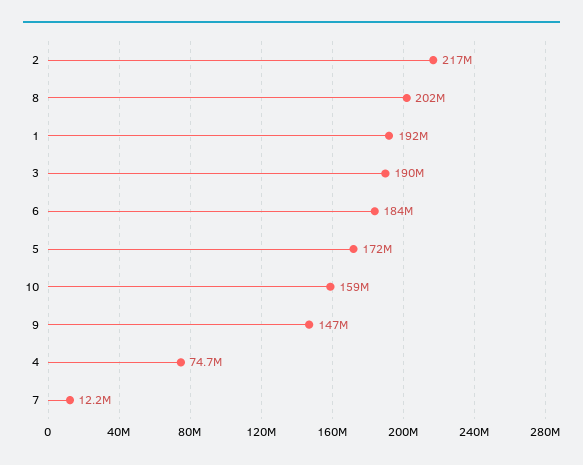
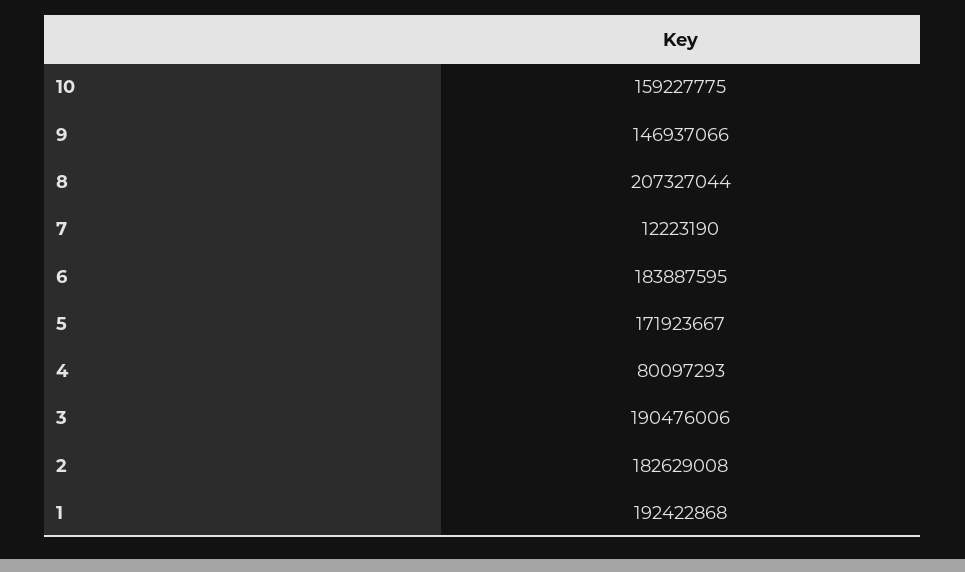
2: 217000000 -> 182629008
8: 202000000 -> 207327044
4: 74700000 -> 80097293

